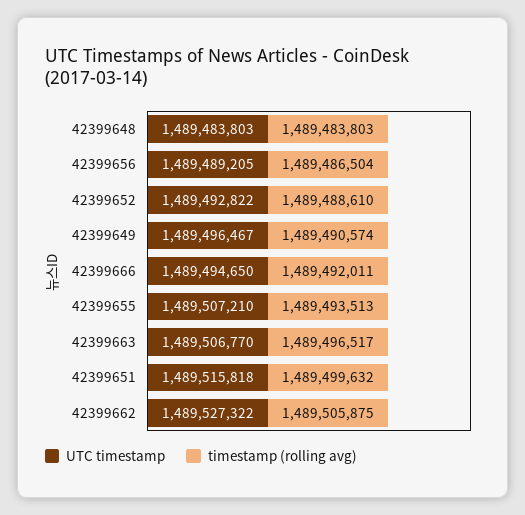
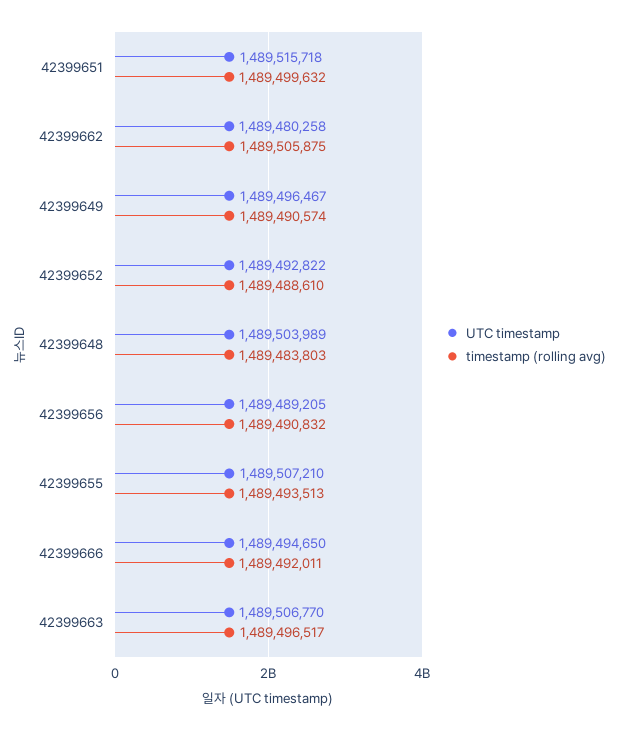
UTC timestamp, 42399648: 1489483803 -> 1489503989
timestamp (rolling avg), 42399656: 1489486504 -> 1489490832
UTC timestamp, 42399651: 1489515818 -> 1489515718
UTC timestamp, 42399662: 1489527322 -> 1489480258

